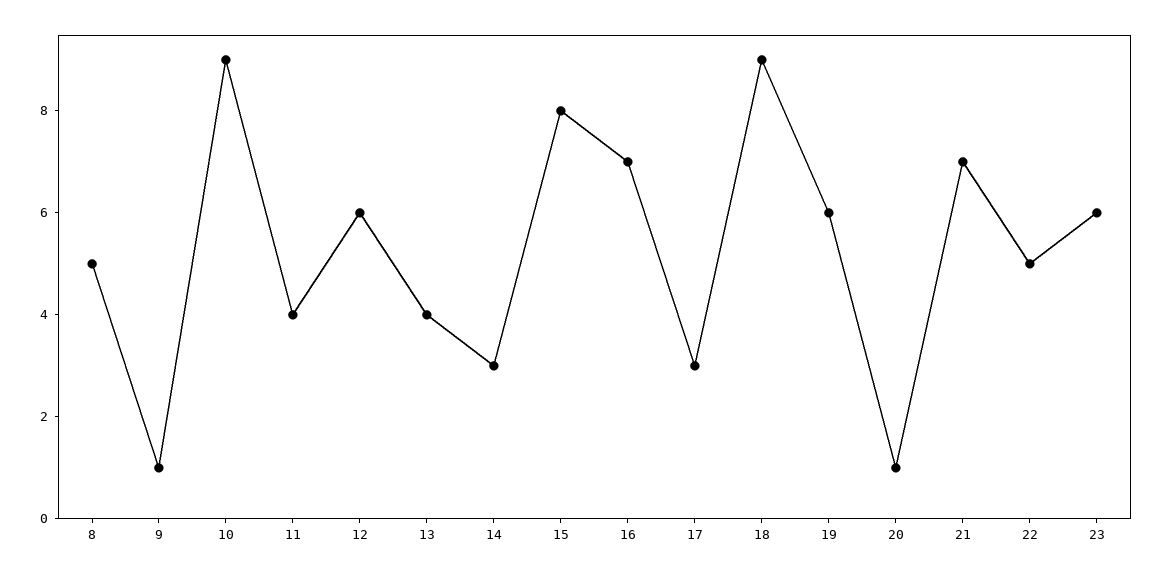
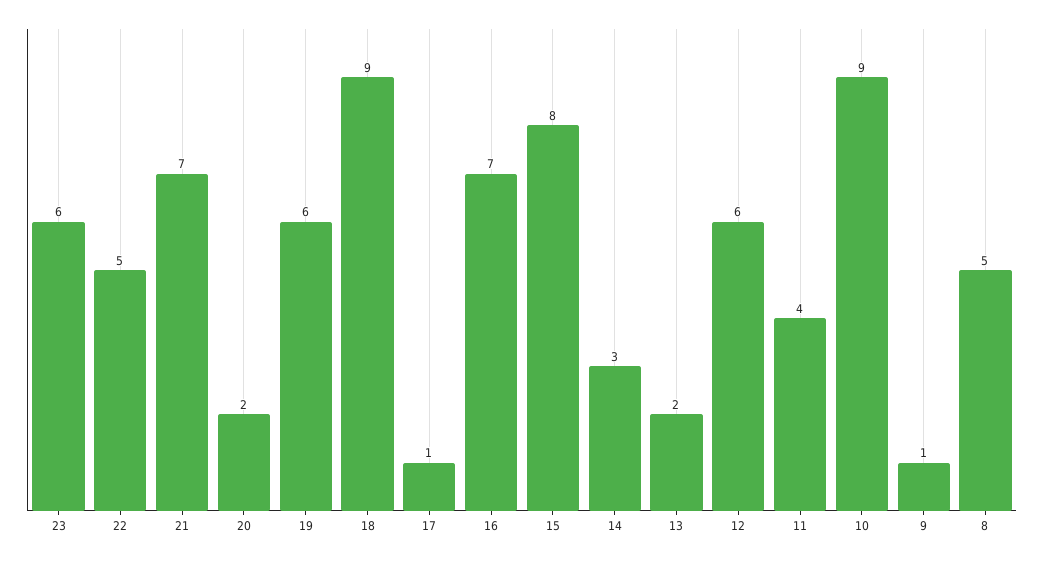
13: 4 -> 2
17: 3 -> 1
20: 1 -> 2

